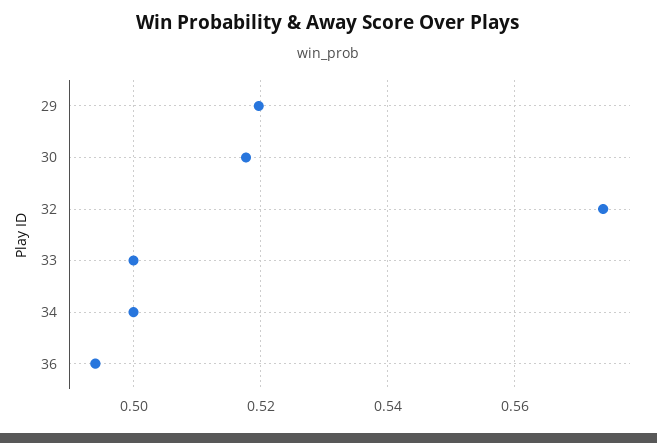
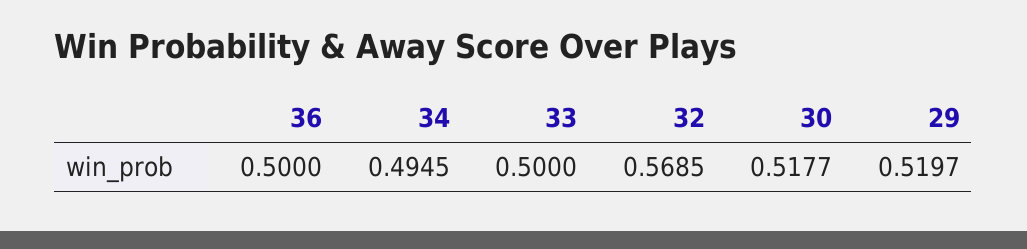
32: 0.574 -> 0.5685
34: 0.5 -> 0.4945
36: 0.494 -> 0.5

